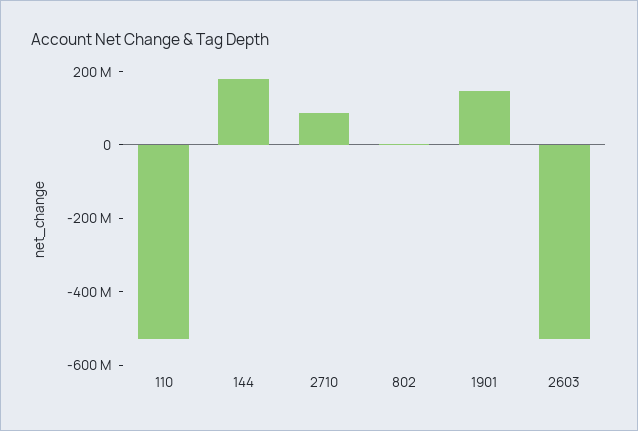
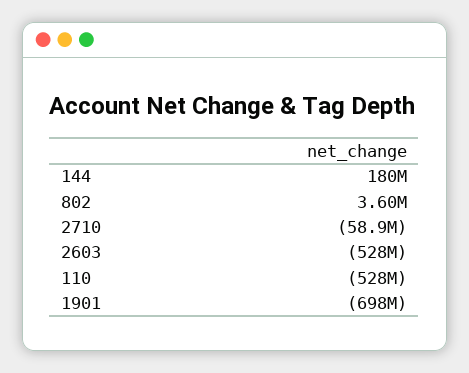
2710: 100000000 -> -58900000
1901: 150000000 -> -698000000

